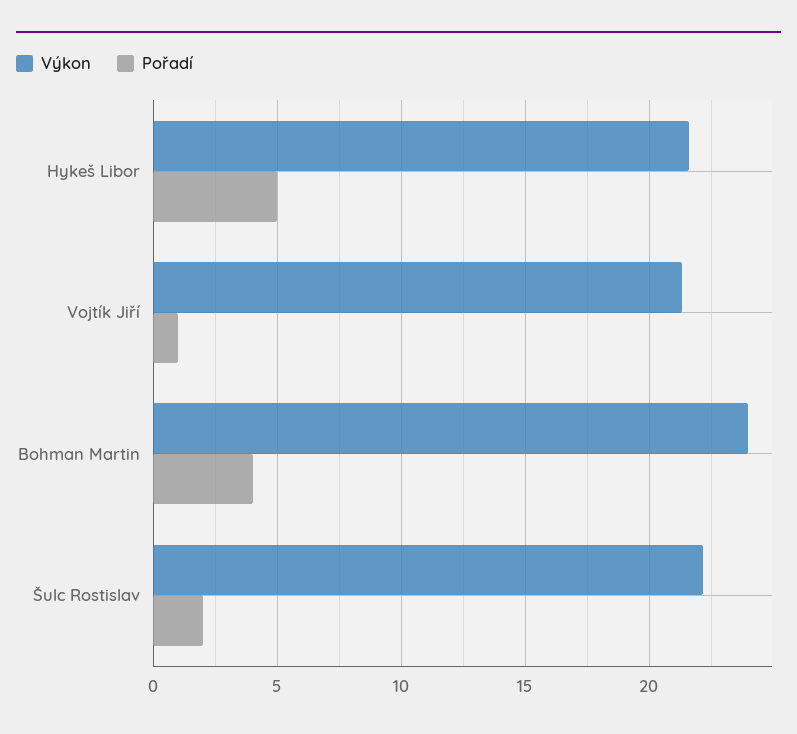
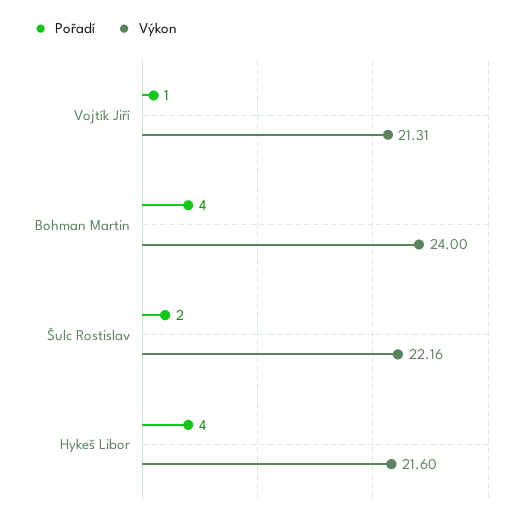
Pořadí, Hykeš Libor: 5 -> 4

